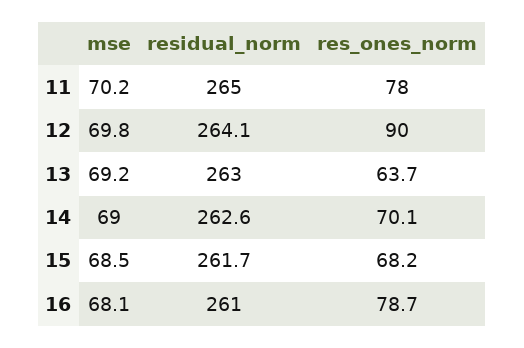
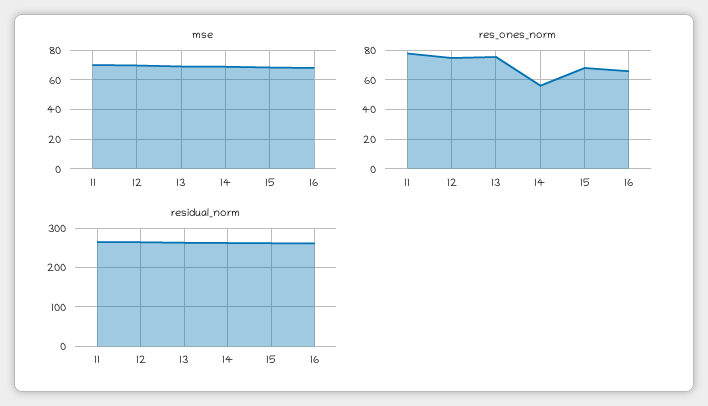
res_ones_norm, 12: 90 -> 75
res_ones_norm, 13: 63.7 -> 75
res_ones_norm, 14: 70.1 -> 55
res_ones_norm, 16: 78.7 -> 65

